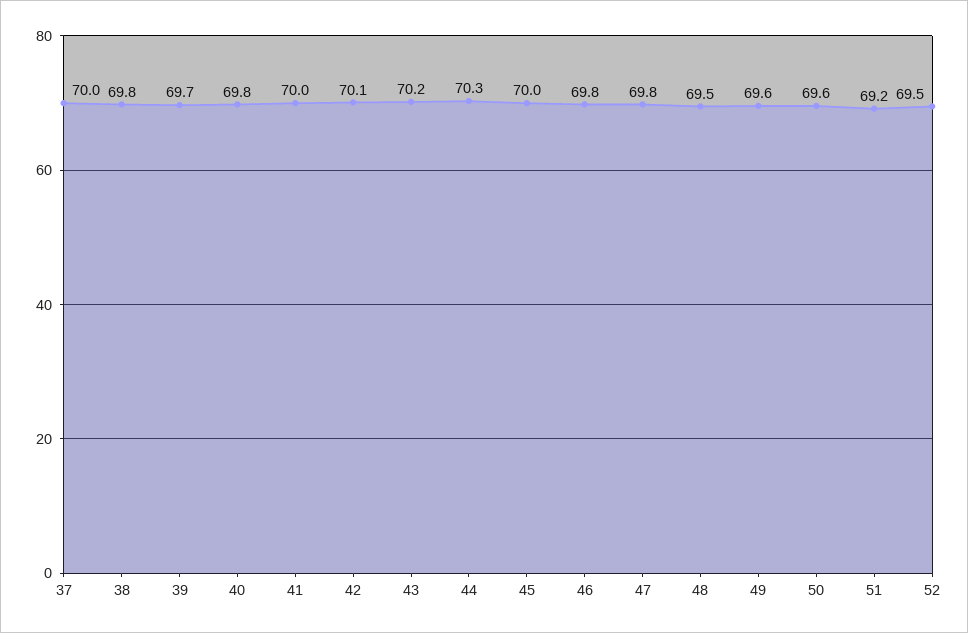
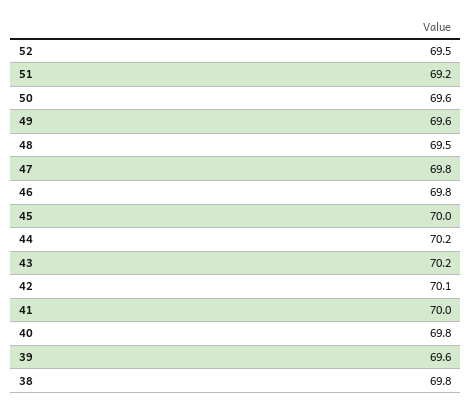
37: 70 -> none
39: 69.7 -> 69.6
44: 70.3 -> 70.2

